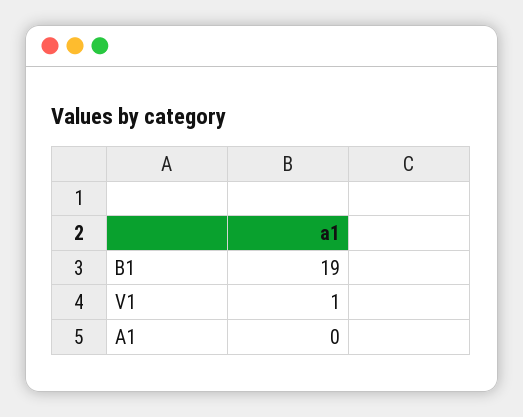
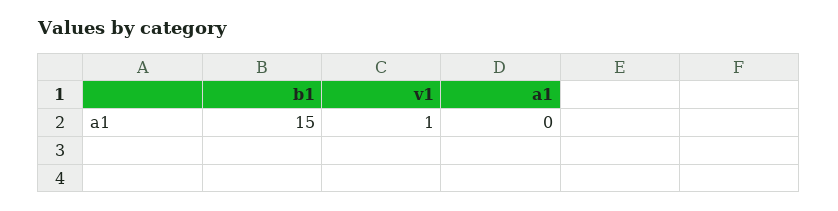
B1: 19 -> 15

